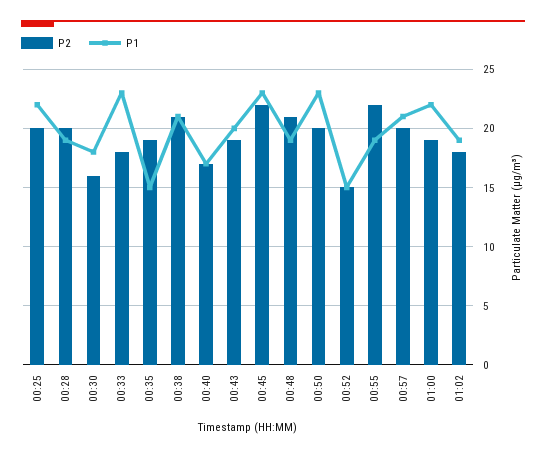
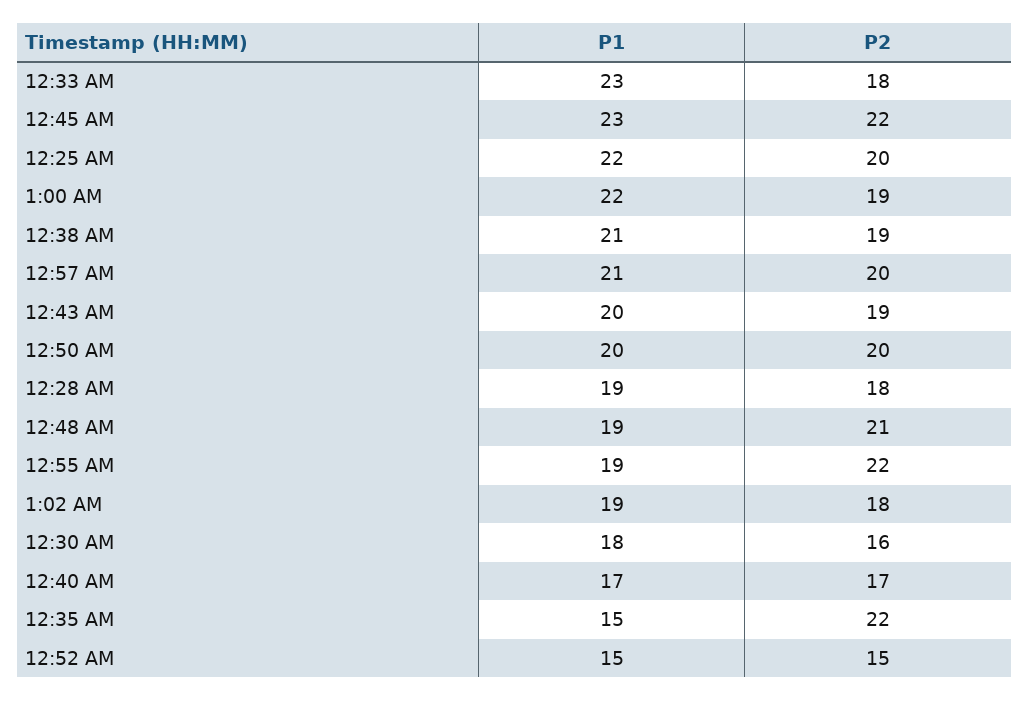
P2, 00:28: 20 -> 18
P2, 00:35: 19 -> 22
P2, 00:38: 21 -> 19
P1, 00:50: 23 -> 20

